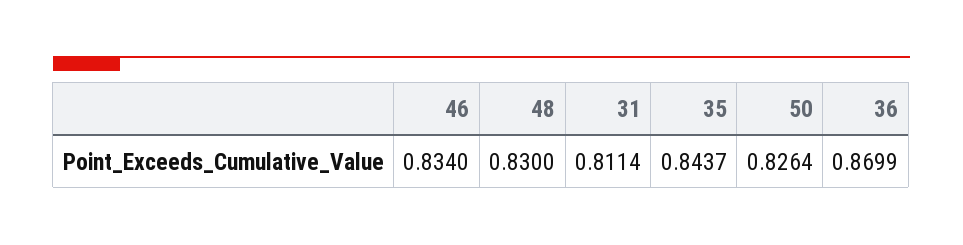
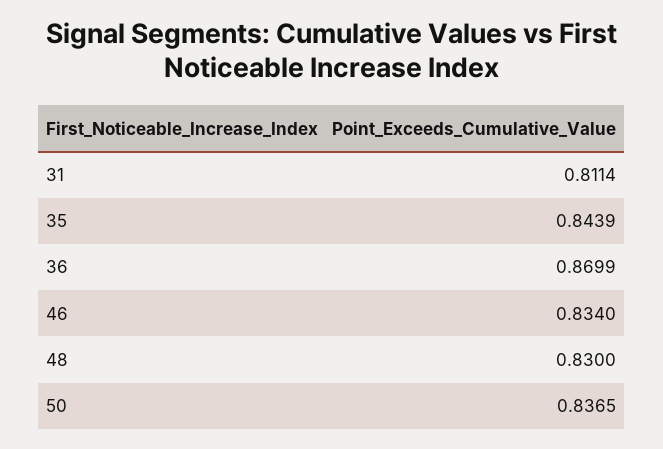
35: 0.8437 -> 0.8439
50: 0.8264 -> 0.8365

